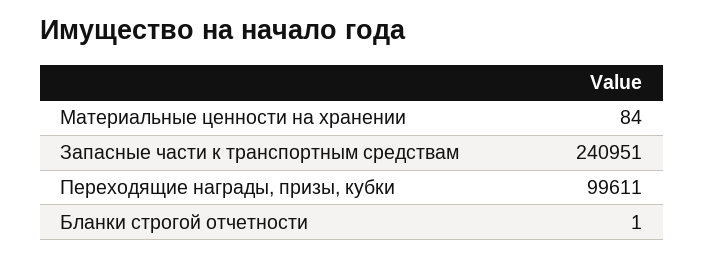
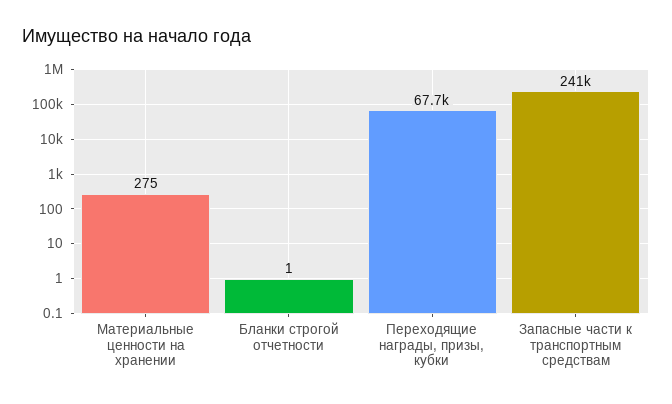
Материальные ценности на хранении: 84 -> 275
Переходящие награды, призы, кубки: 99611 -> 67700

